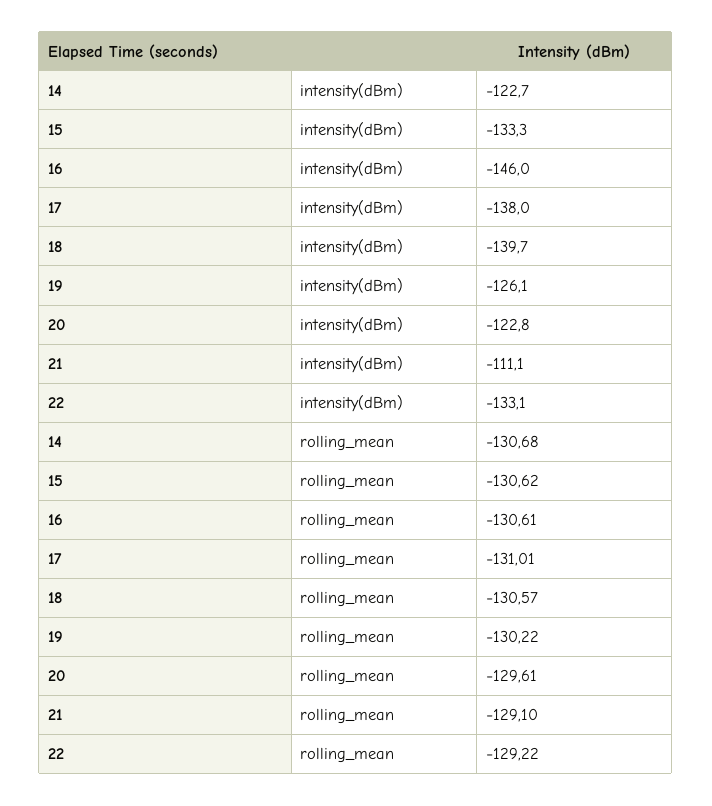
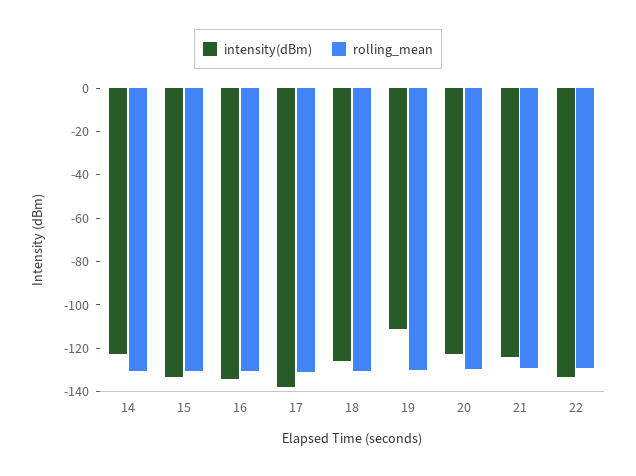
intensity(dBm), 16: -146 -> -135
intensity(dBm), 18: -139.7 -> -125
intensity(dBm), 19: -126.1 -> -110
intensity(dBm), 21: -111.1 -> -125

